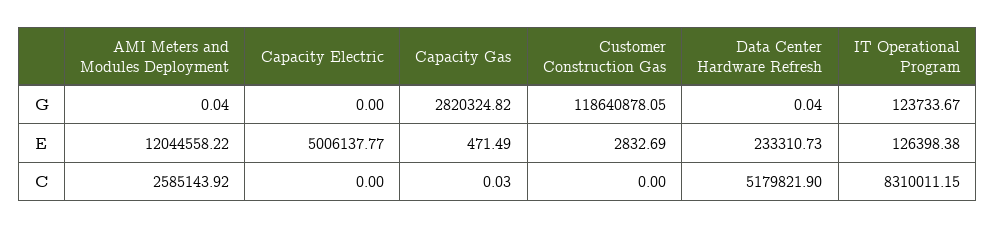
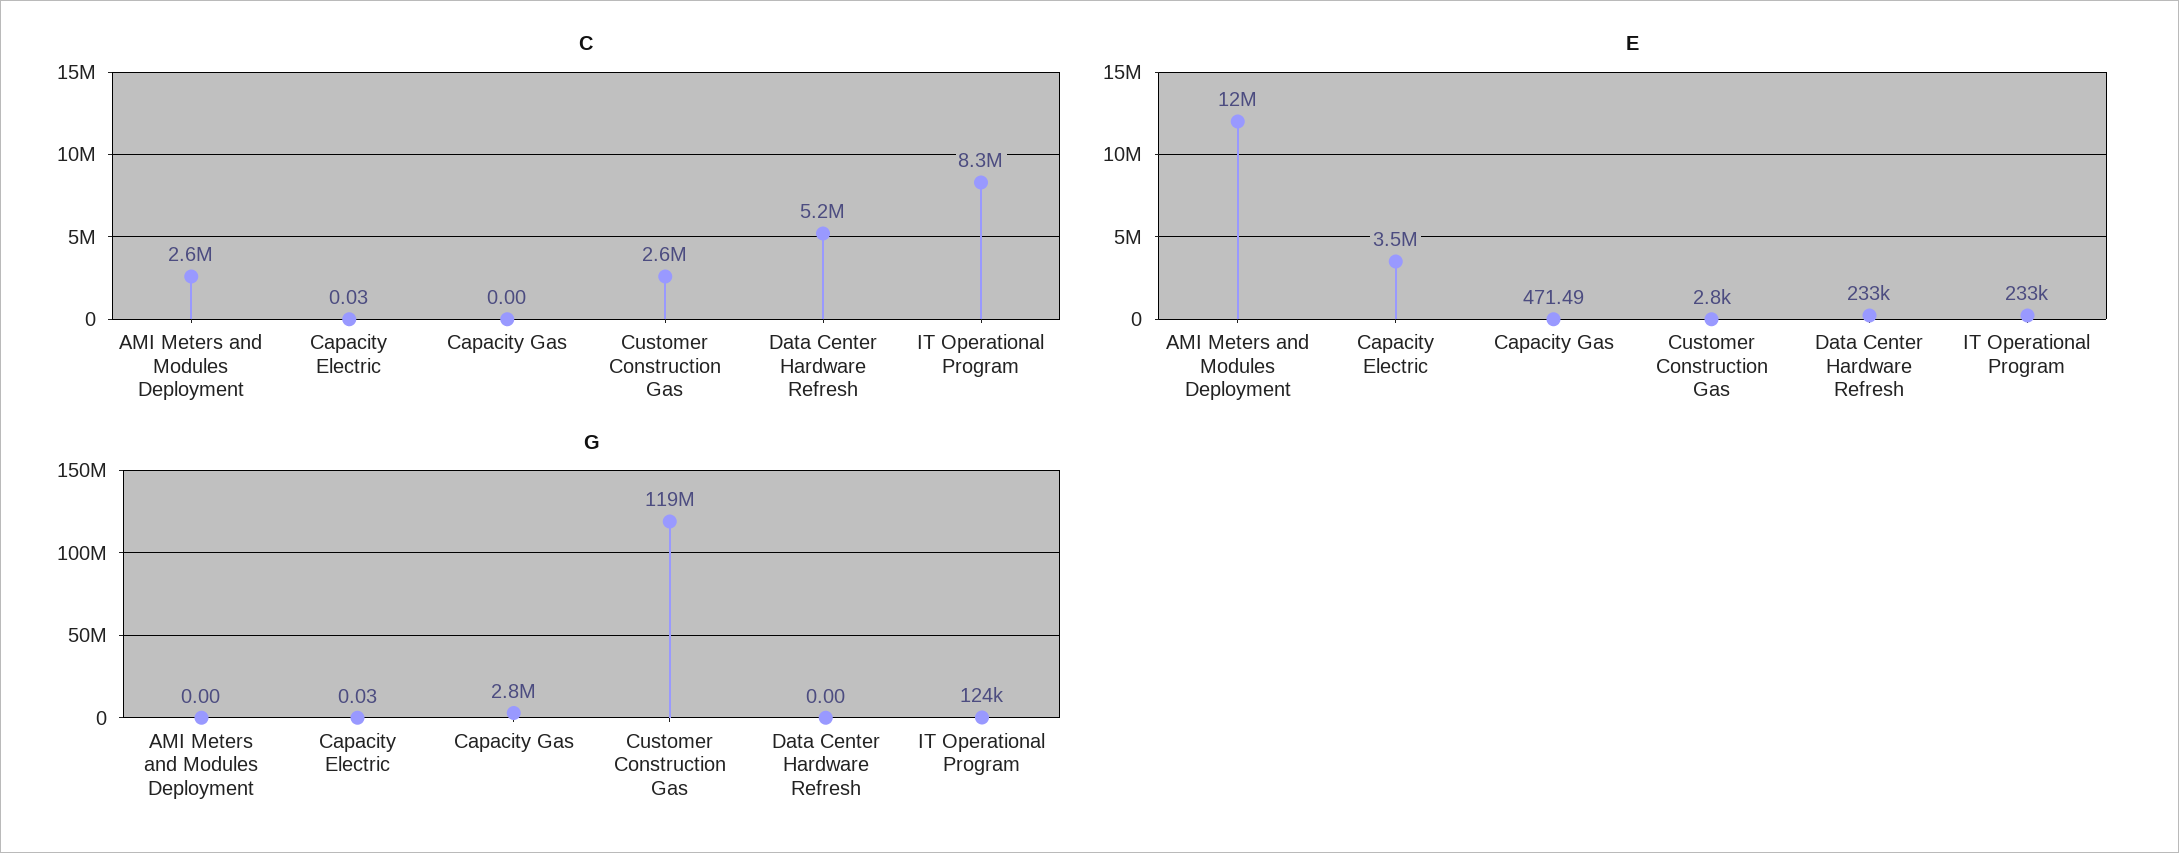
G, AMI Meters and Modules Deployment: 0.04 -> 0
G, Capacity Electric: 0 -> 0.03
G, Data Center Hardware Refresh: 0.04 -> 0
E, Capacity Electric: 5006137.77 -> 3500000
E, IT Operational Program: 126398.38 -> 233000
C, Capacity Electric: 0 -> 0.03
C, Capacity Gas: 0.03 -> 0
C, Customer Construction Gas: 0 -> 2600000

